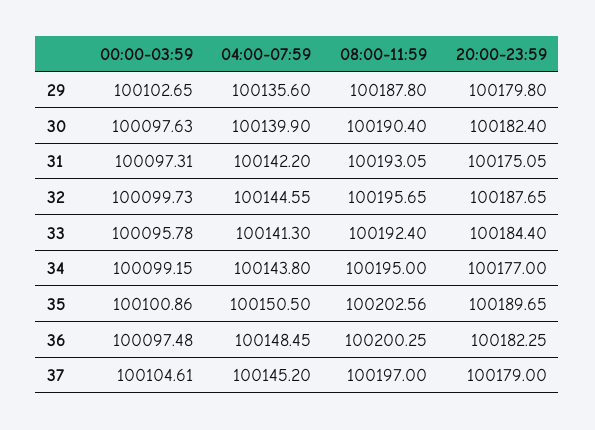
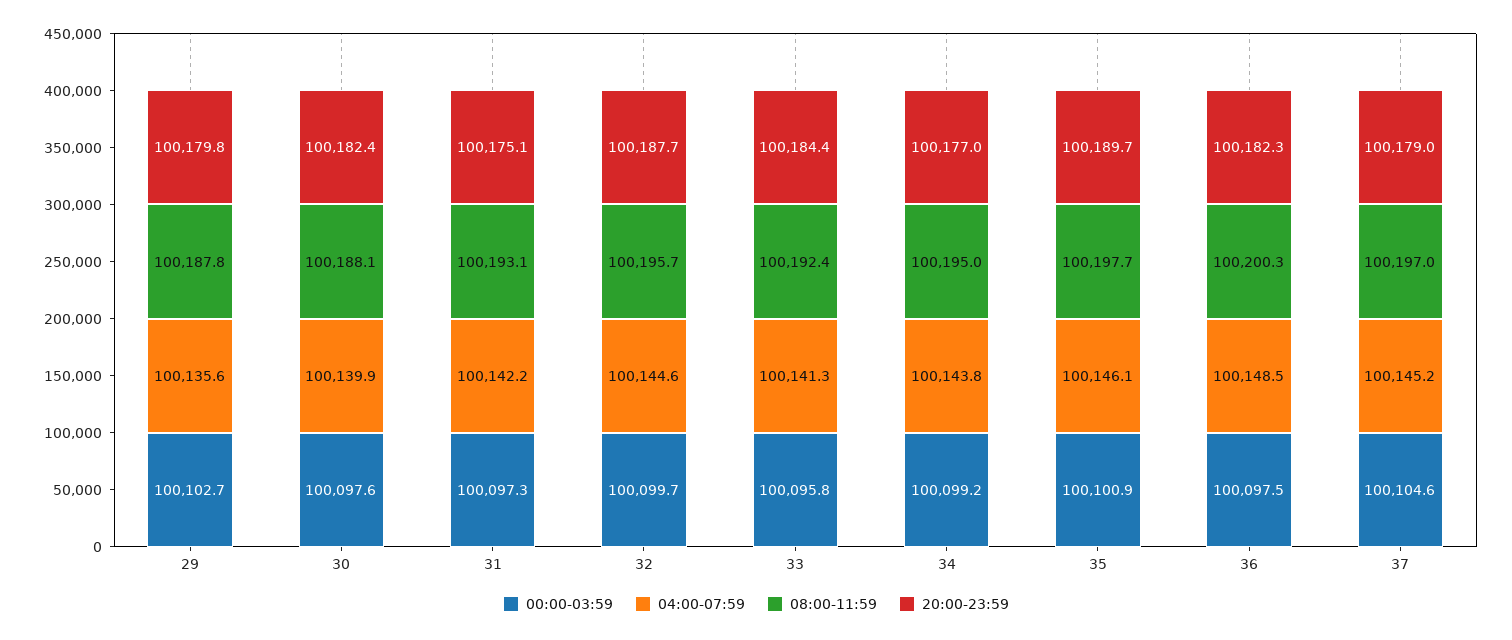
08:00-11:59, 30: 100190.4 -> 100188.1
04:00-07:59, 35: 100150.5 -> 100146.1
08:00-11:59, 35: 100202.56 -> 100197.7

